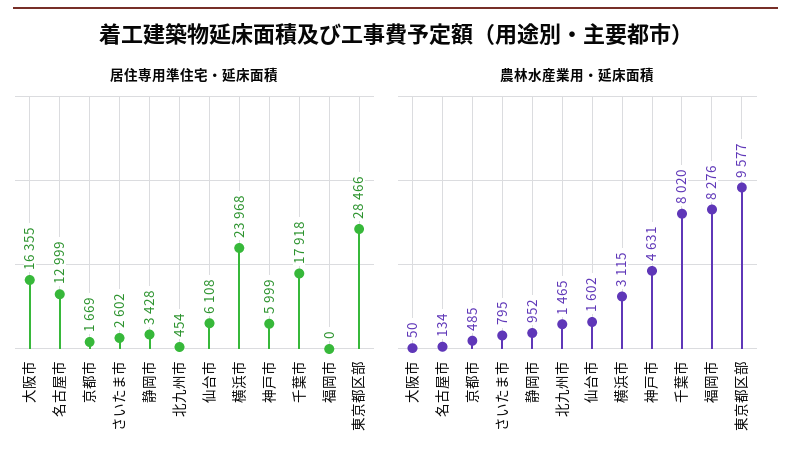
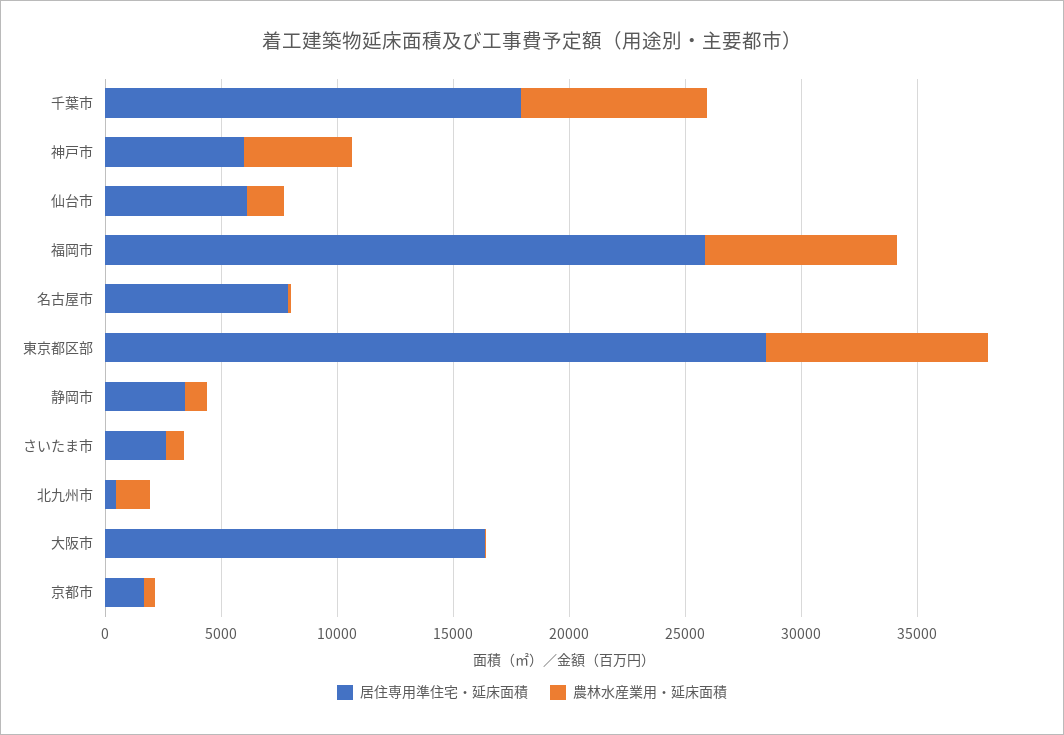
居住専用準住宅・延床面積, 名古屋市: 12999 -> 8000
居住専用準住宅・延床面積, 横浜市: 23968 -> none
居住専用準住宅・延床面積, 福岡市: 0 -> 26000
農林水産業用・延床面積, 横浜市: 3115 -> none

